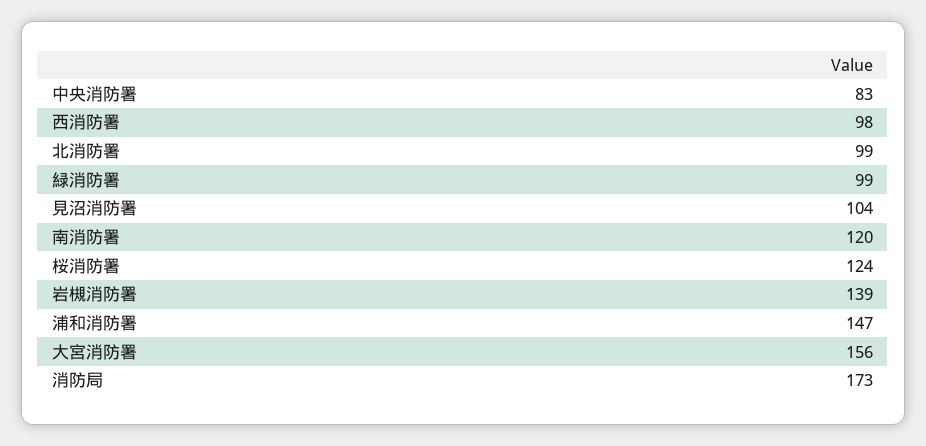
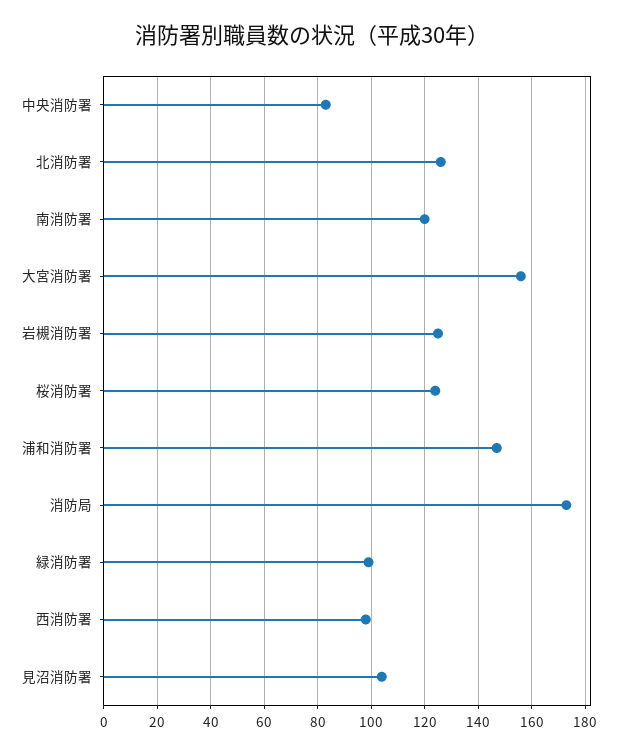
北消防署: 99 -> 125
岩槻消防署: 139 -> 125

